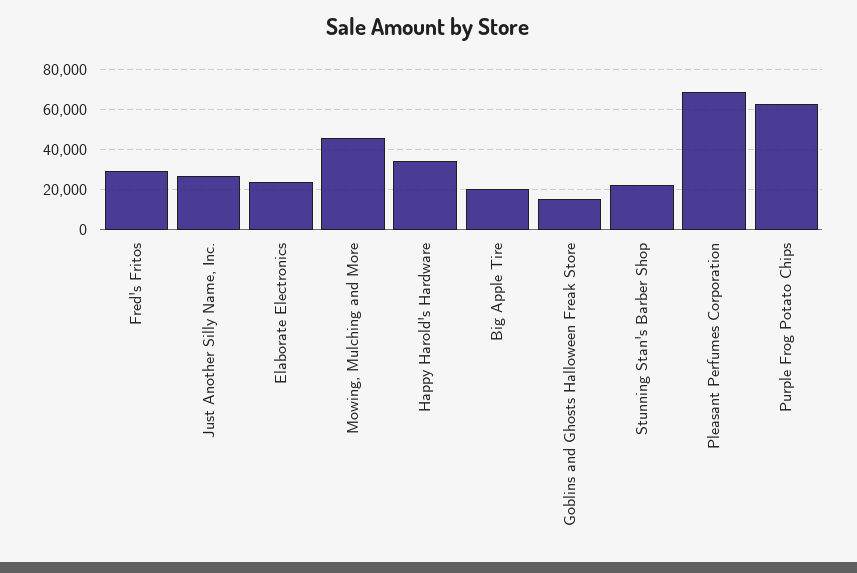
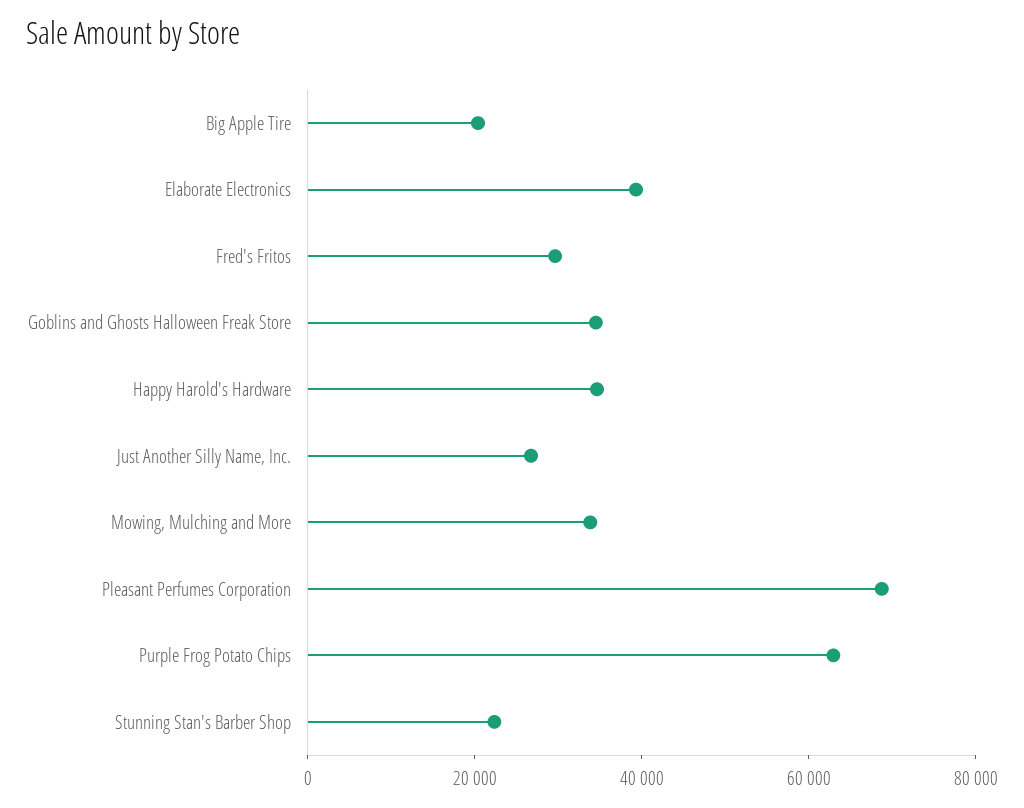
Elaborate Electronics: 25000 -> 40000
Mowing, Mulching and More: 45000 -> 35000
Goblins and Ghosts Halloween Freak Store: 15000 -> 35000

